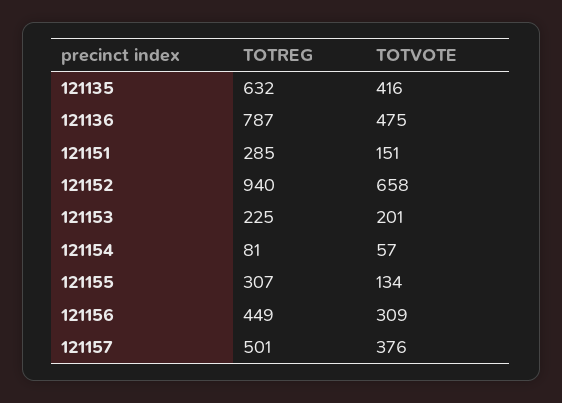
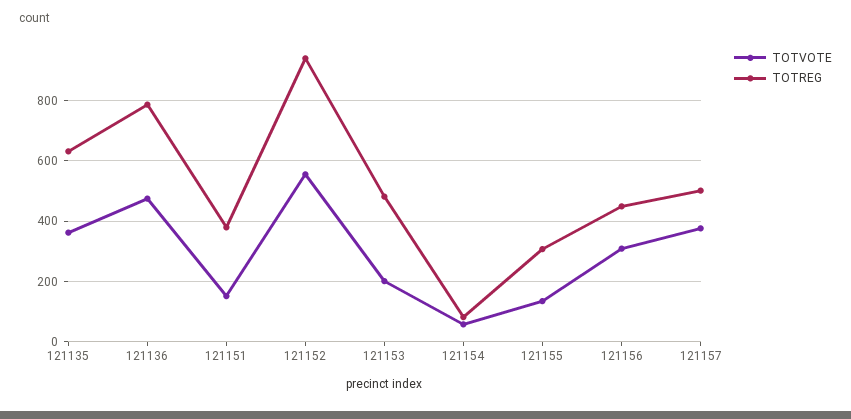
TOTVOTE, 121135: 416 -> 360
TOTREG, 121151: 285 -> 380
TOTVOTE, 121152: 658 -> 560
TOTREG, 121153: 225 -> 480

